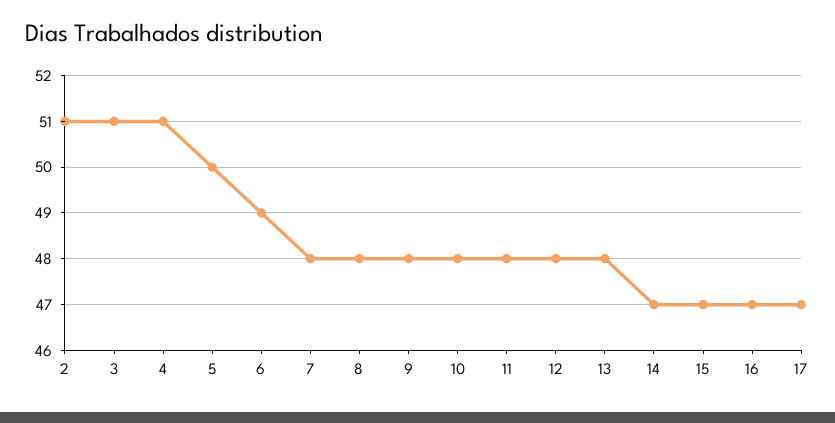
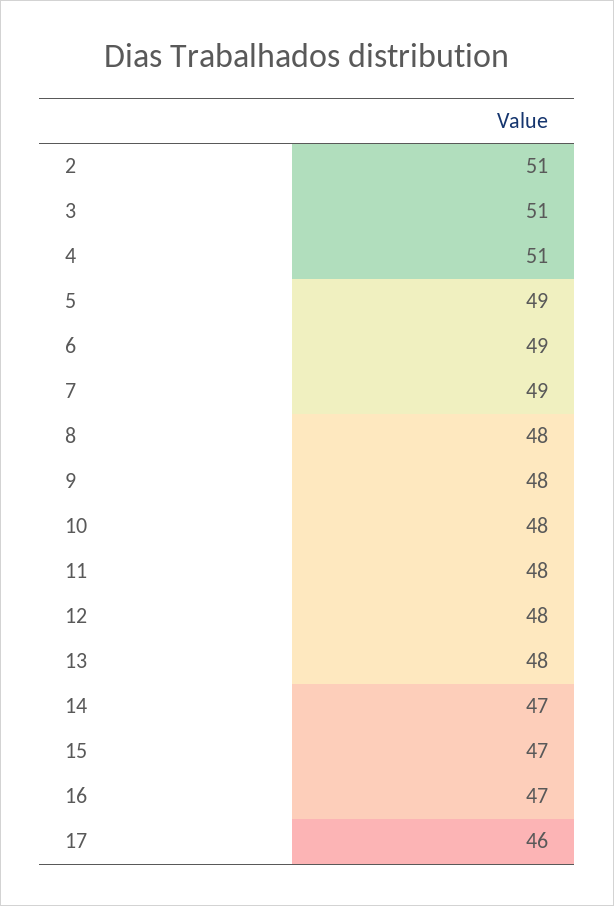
5: 50 -> 49
7: 48 -> 49
17: 47 -> 46

